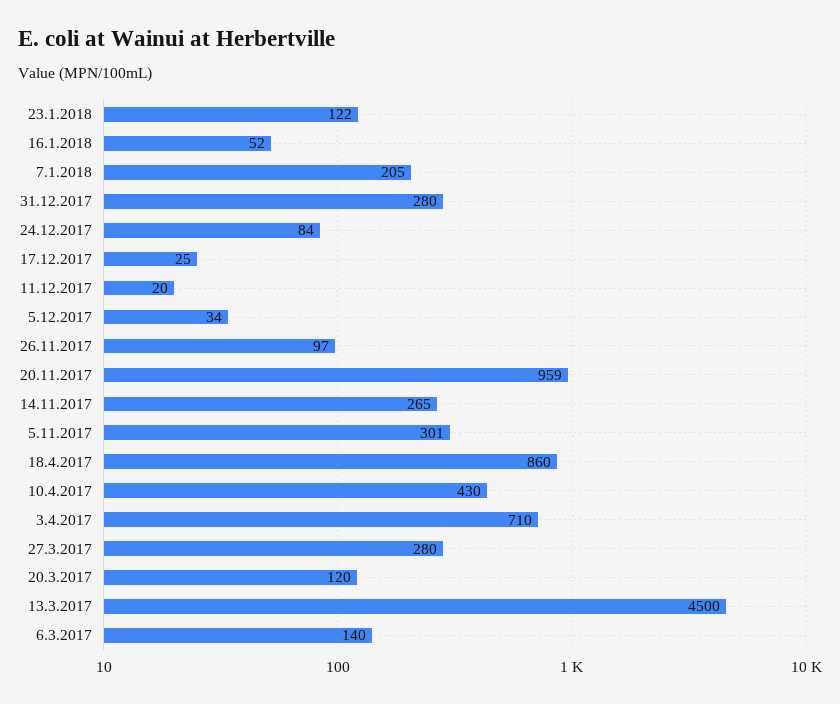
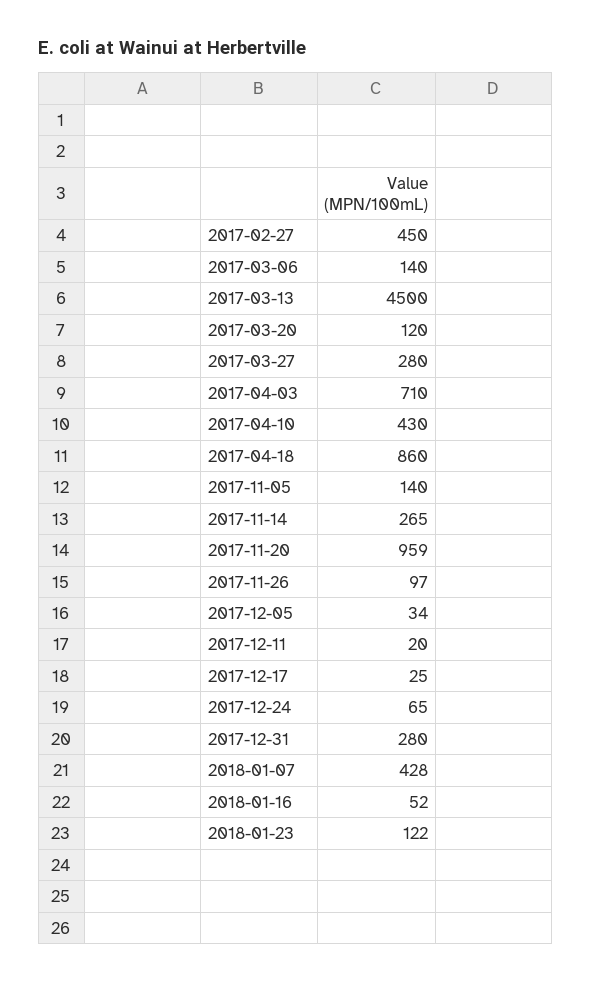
7.1.2018: 205 -> 428
24.12.2017: 84 -> 65
5.11.2017: 301 -> 140
2017-02-27: none -> 450

